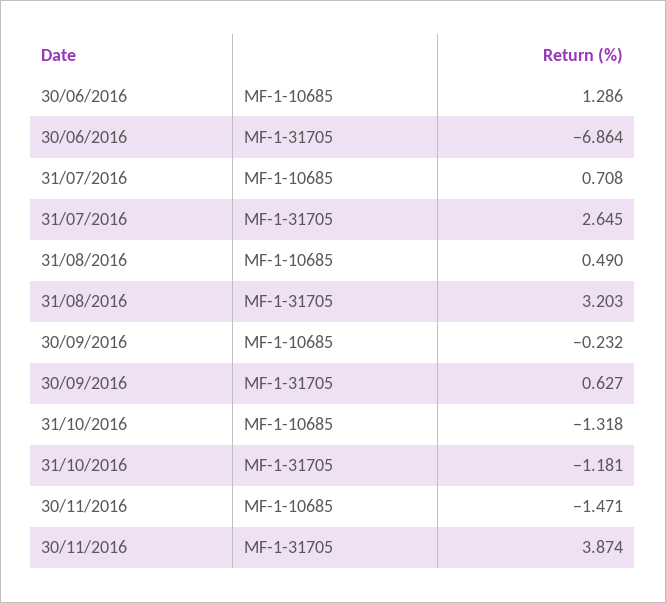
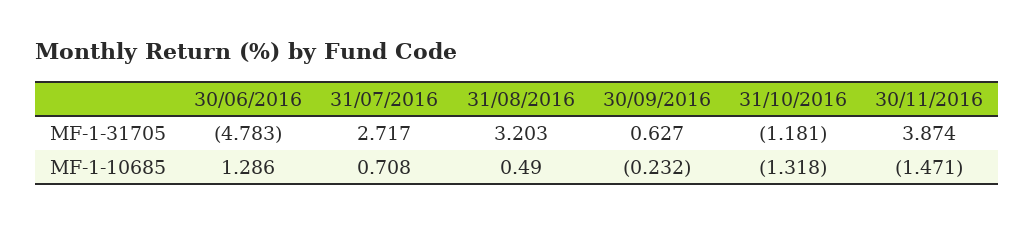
30/06/2016, MF-1-31705: -6.864 -> -4.783
31/07/2016, MF-1-31705: 2.645 -> 2.717

